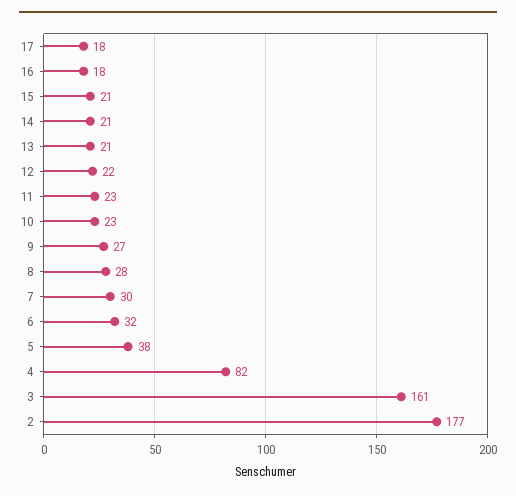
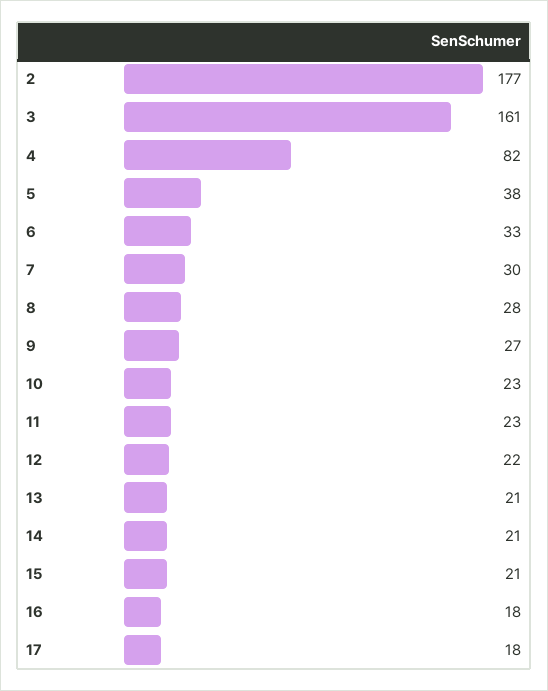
6: 32 -> 33

